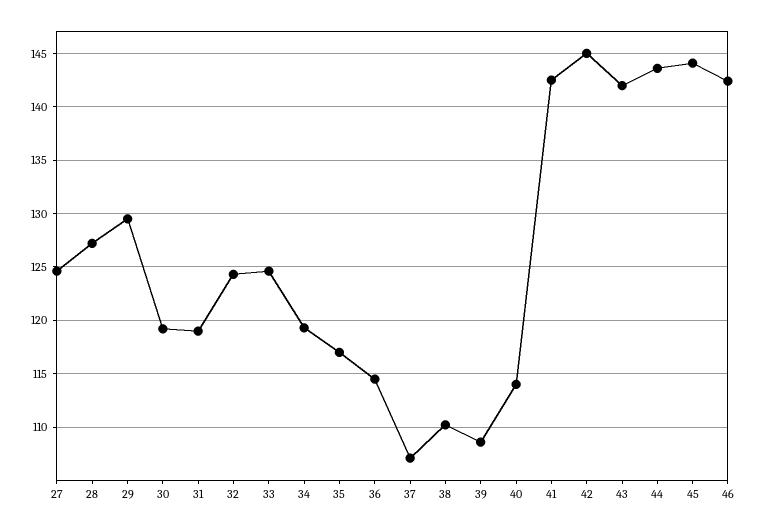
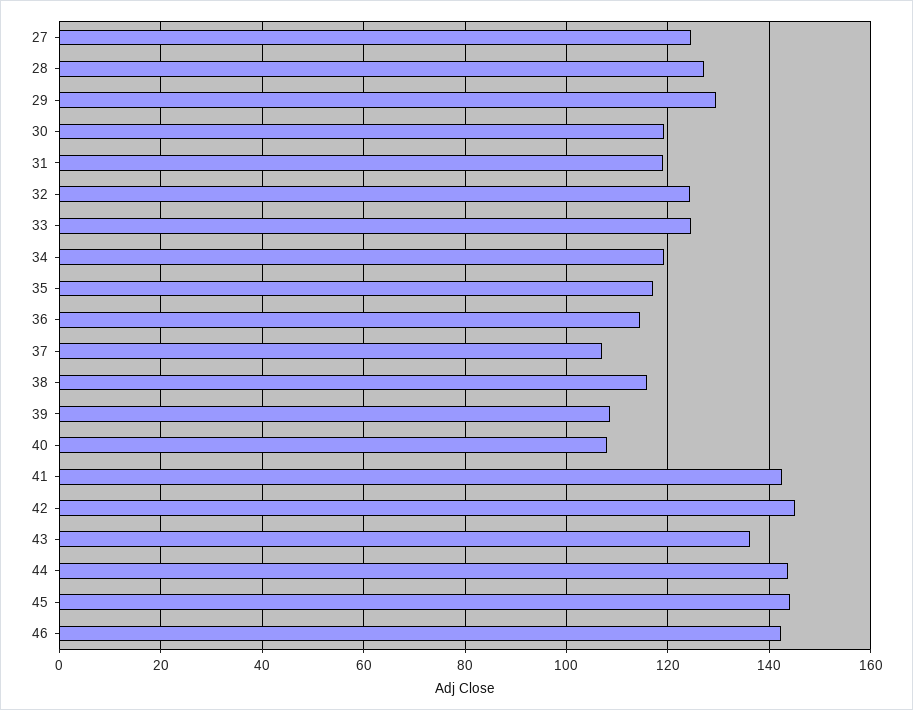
38: 110 -> 116
40: 114 -> 108
43: 142 -> 136

